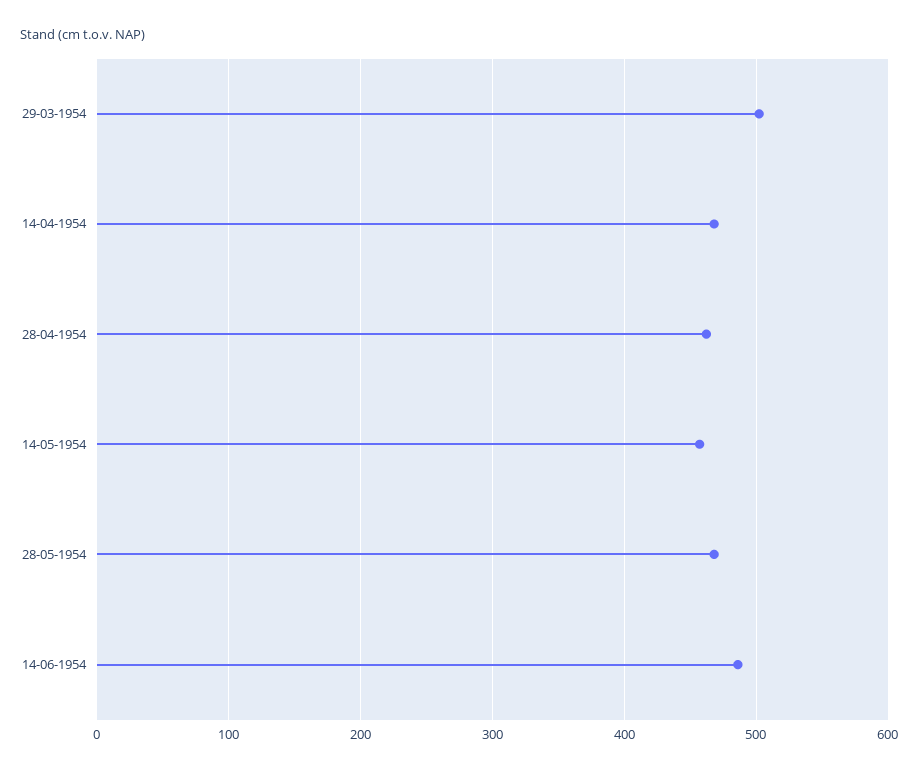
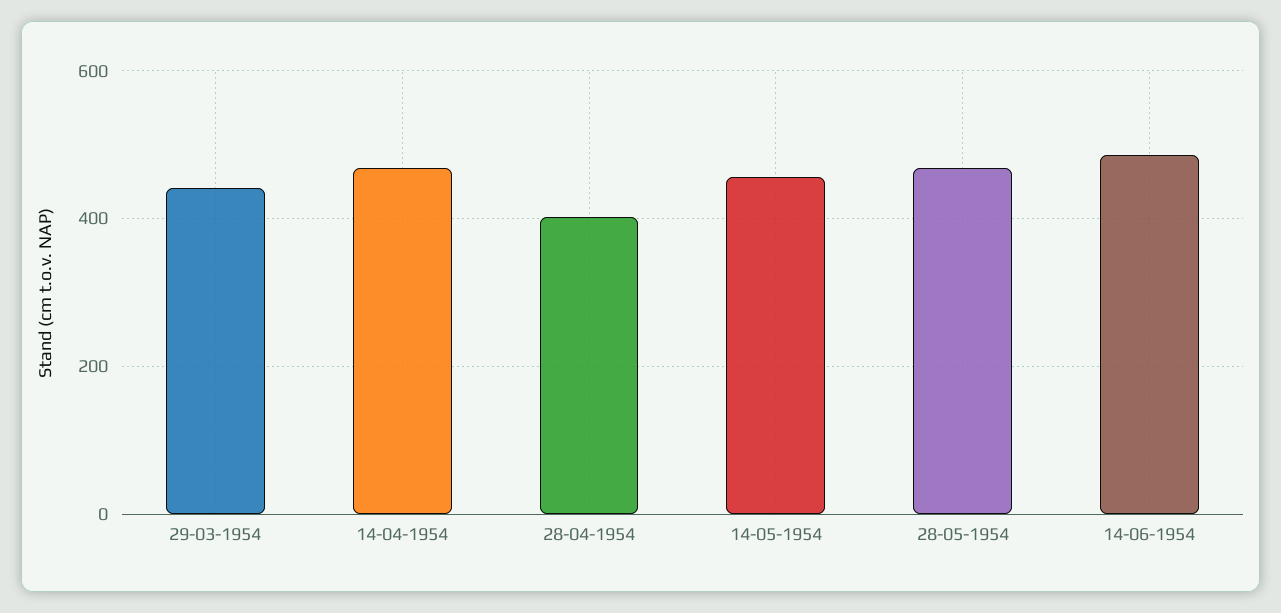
29-03-1954: 500 -> 440
28-04-1954: 460 -> 400

